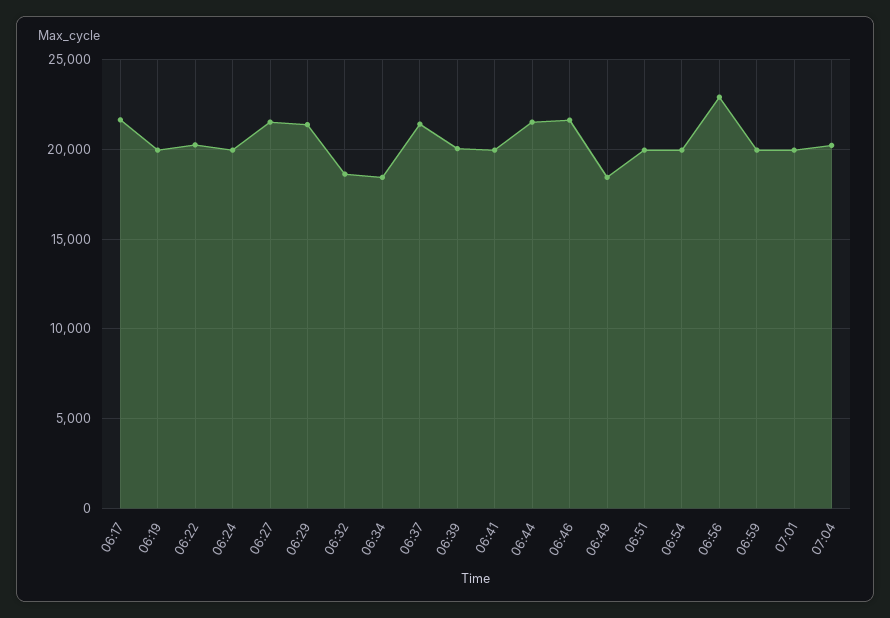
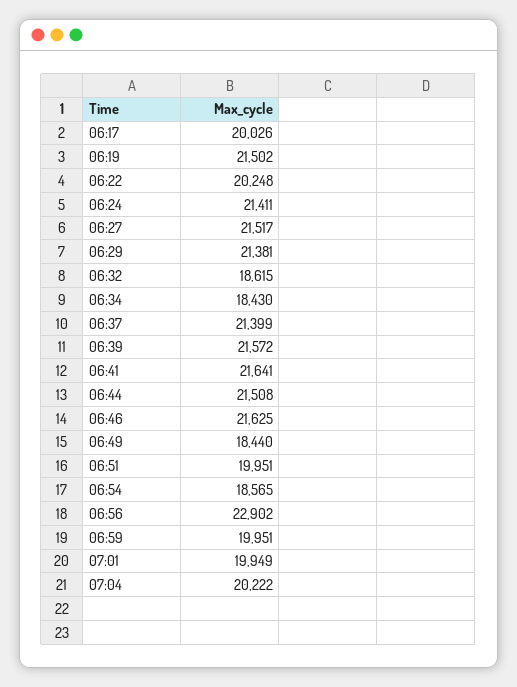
06:17: 21500 -> 20026
06:19: 20000 -> 21502
06:24: 20000 -> 21411
06:39: 20000 -> 21572
06:41: 20000 -> 21641
06:54: 20000 -> 18565

